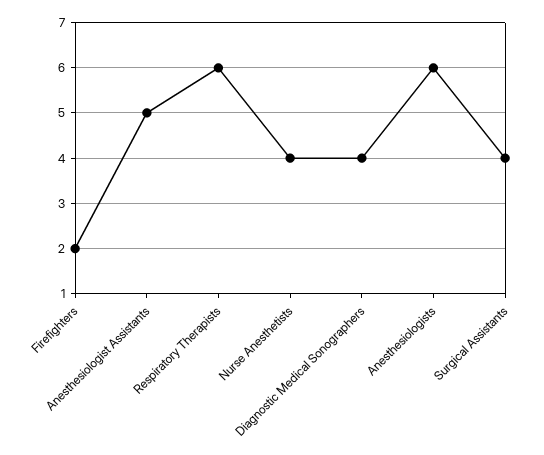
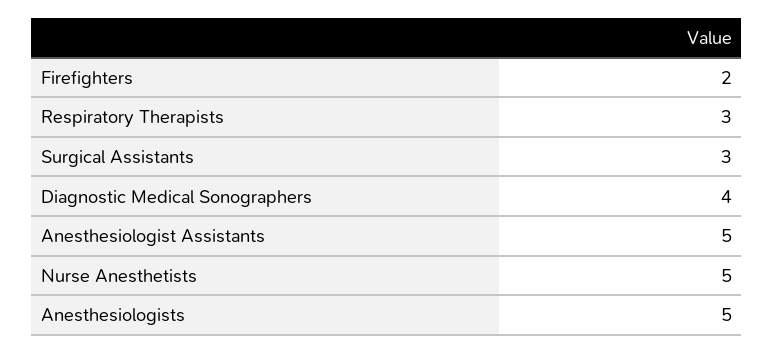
Respiratory Therapists: 6 -> 3
Nurse Anesthetists: 4 -> 5
Anesthesiologists: 6 -> 5
Surgical Assistants: 4 -> 3

